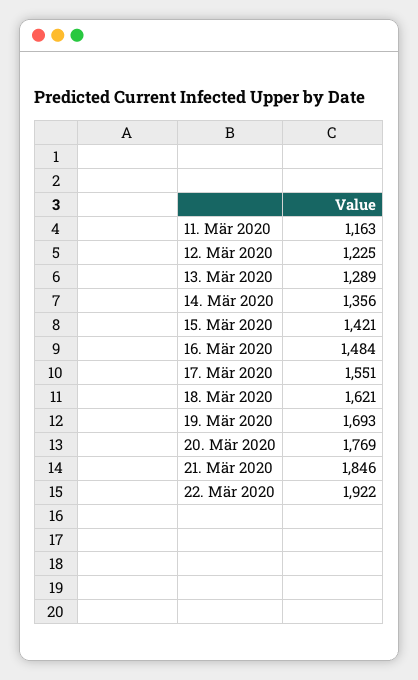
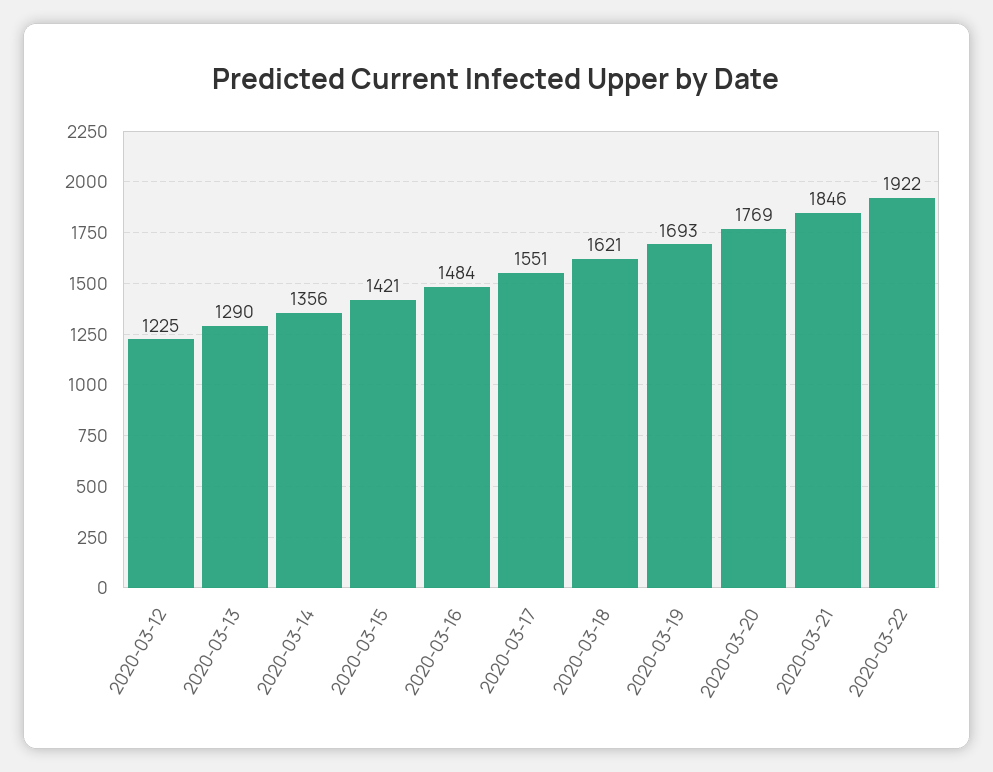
11. Mär 2020: 1163 -> none
13. Mär 2020: 1289 -> 1290

